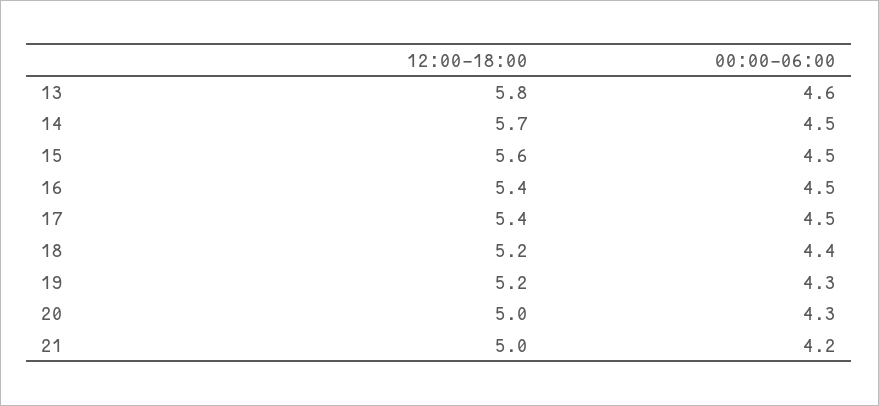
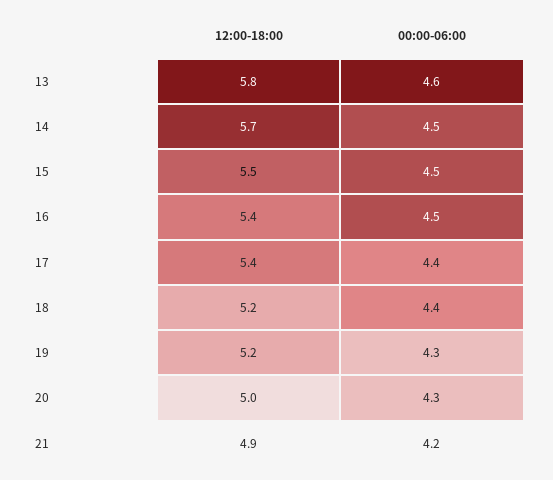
12:00-18:00, 15: 5.6 -> 5.5
00:00-06:00, 17: 4.5 -> 4.4
12:00-18:00, 21: 5 -> 4.9

